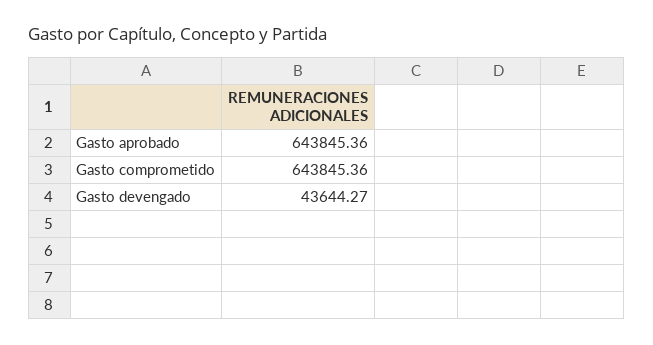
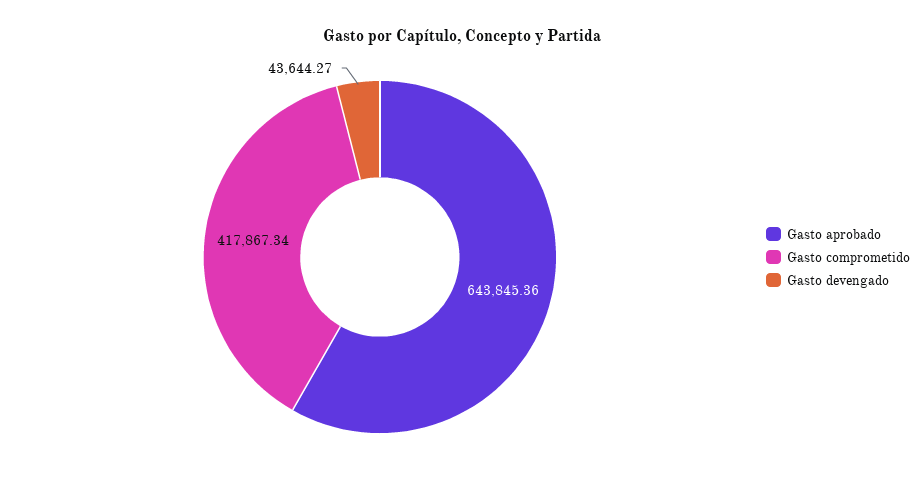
Gasto comprometido: 643845.36 -> 417867.34

